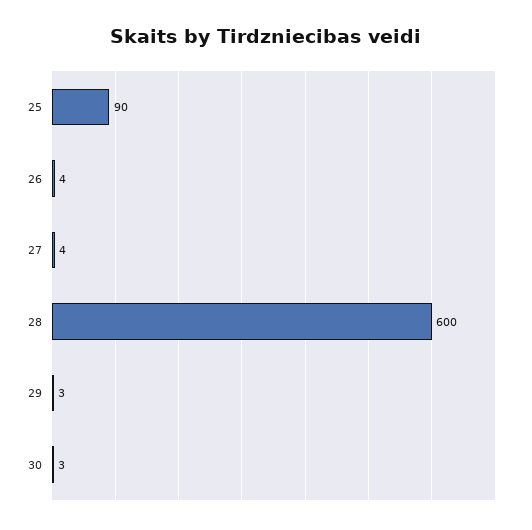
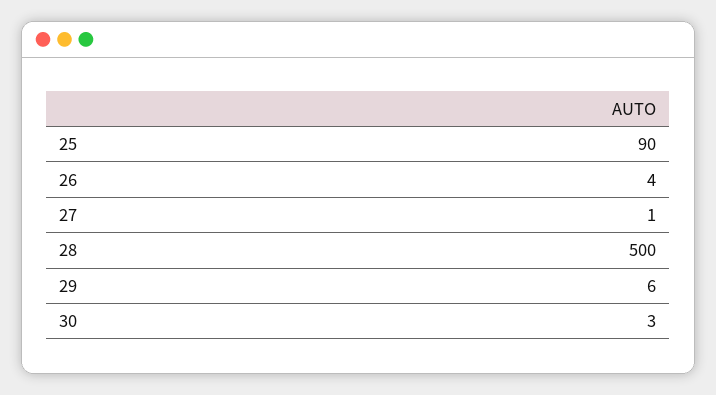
27: 4 -> 1
28: 600 -> 500
29: 3 -> 6

